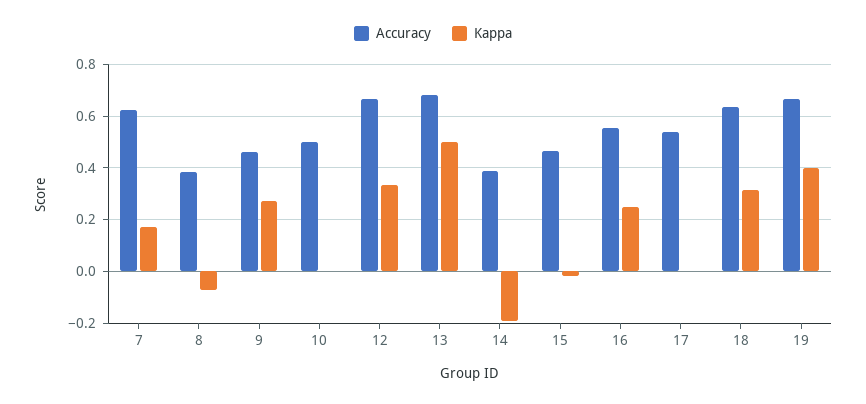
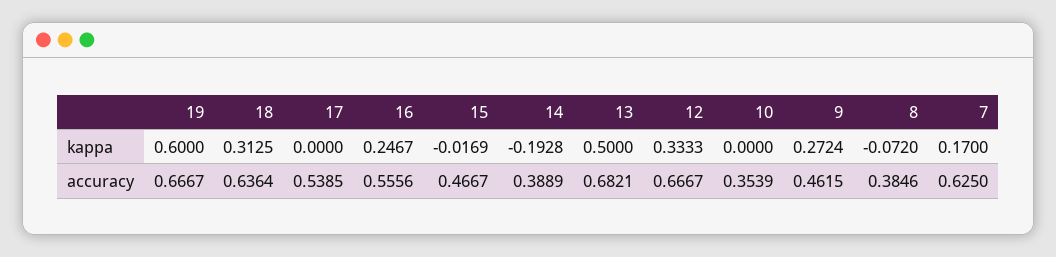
Accuracy, 10: 0.5 -> 0.3539
Kappa, 19: 0.4 -> 0.6

